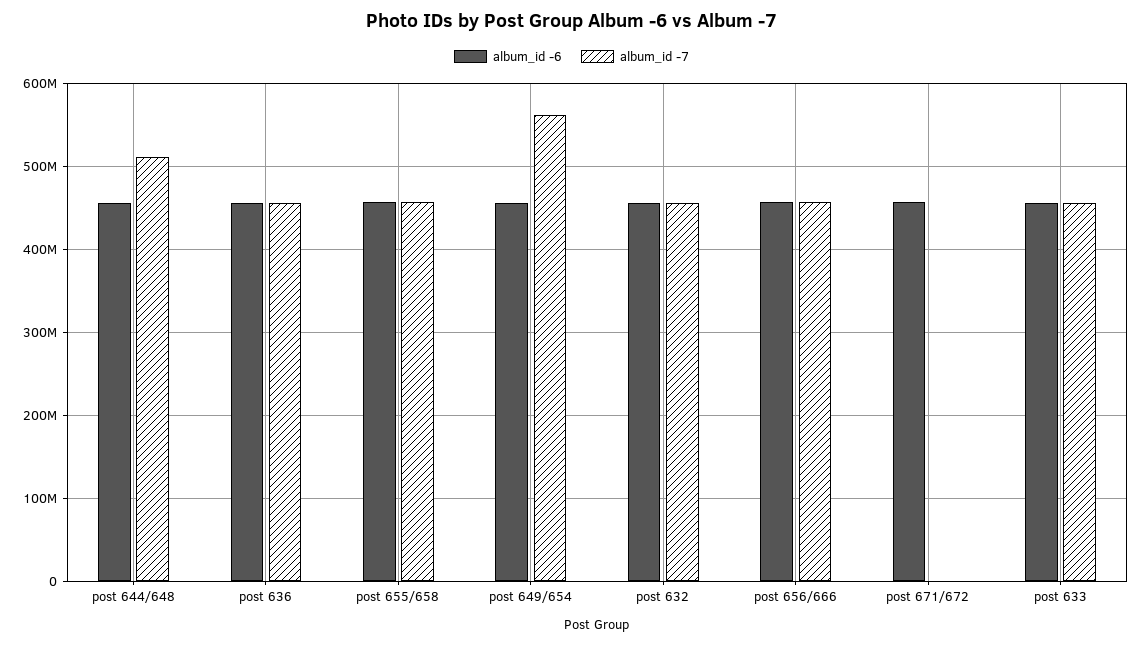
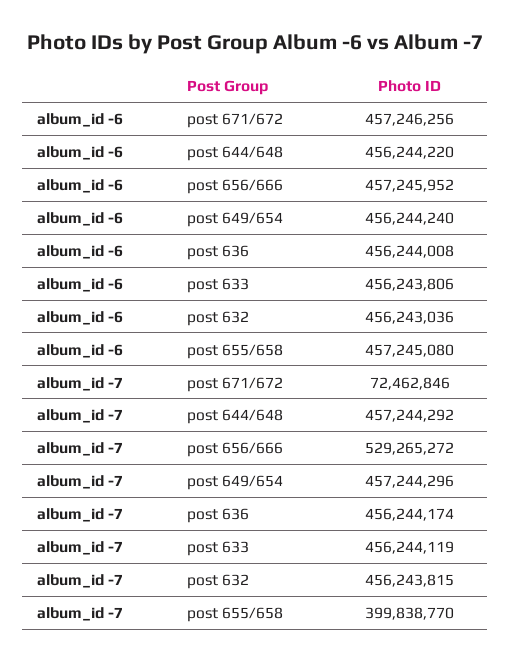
album_id -7, post 644/648: 510000000 -> 457244292
album_id -7, post 655/658: 460000000 -> 399838770
album_id -7, post 649/654: 560000000 -> 457244296
album_id -7, post 656/666: 460000000 -> 529265272
album_id -7, post 671/672: 0 -> 72462846

